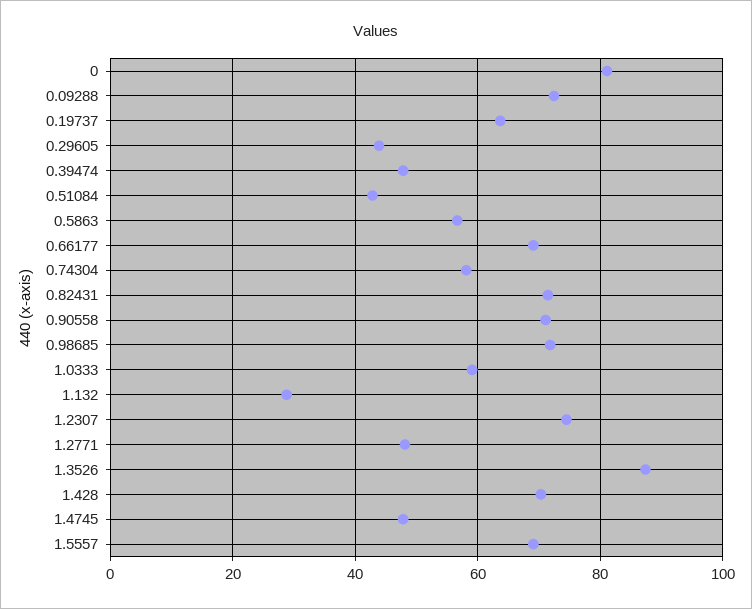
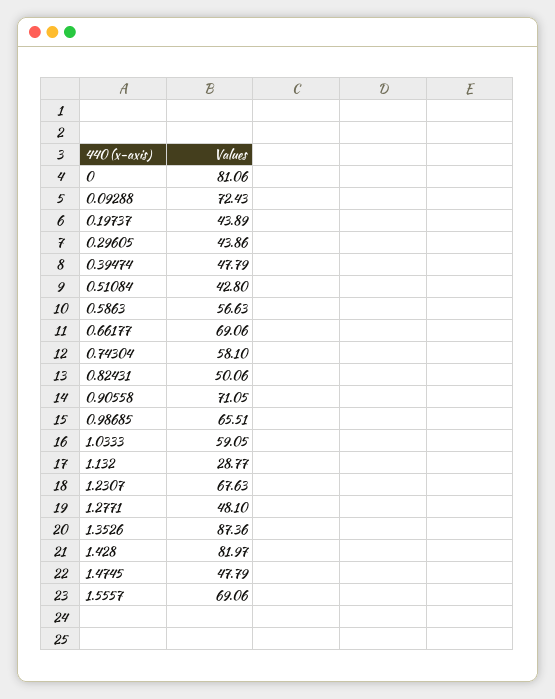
0.19737: 64 -> 43.89
0.82431: 72 -> 50.06
0.98685: 72 -> 65.51
1.2307: 74 -> 67.63
1.428: 70 -> 81.97

